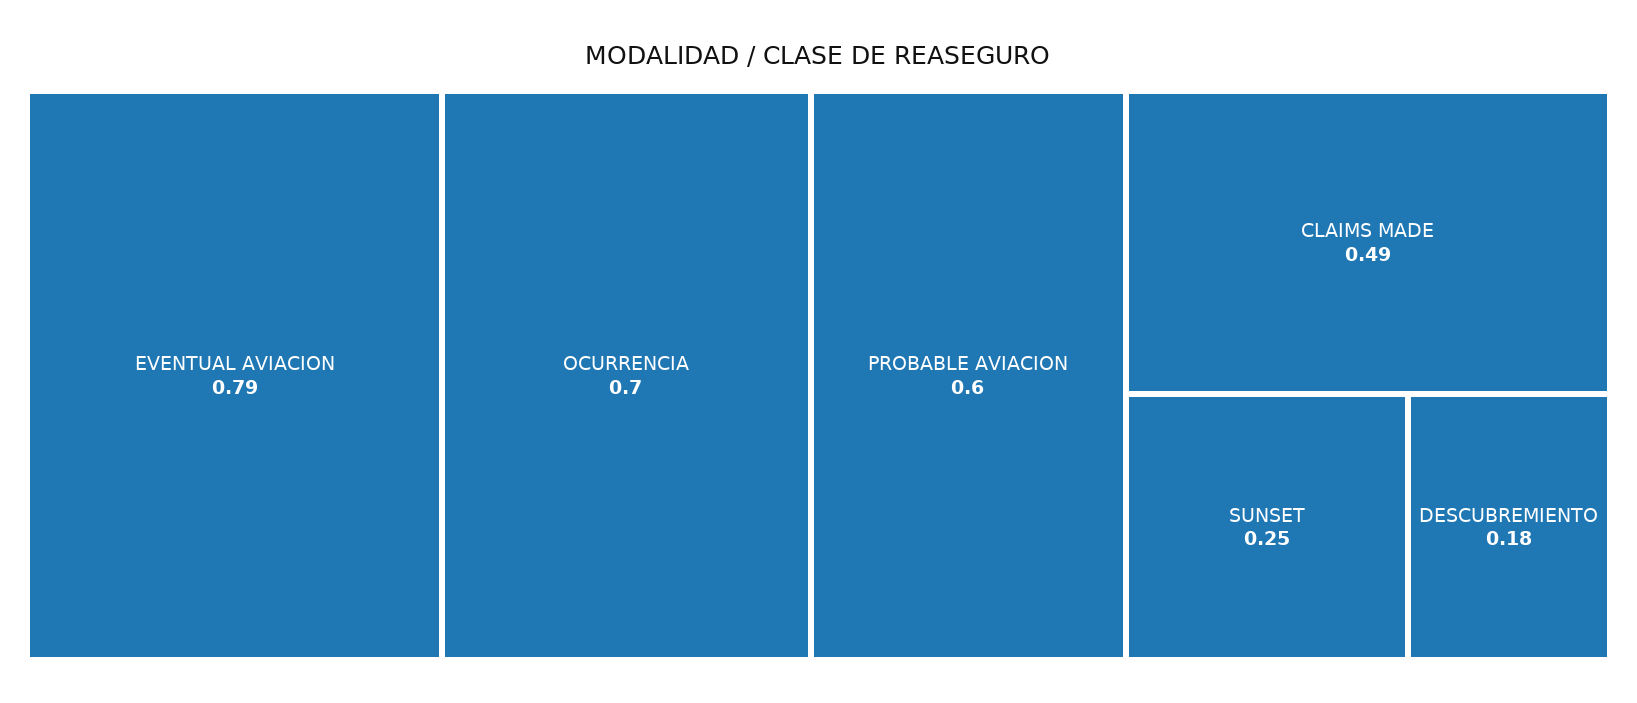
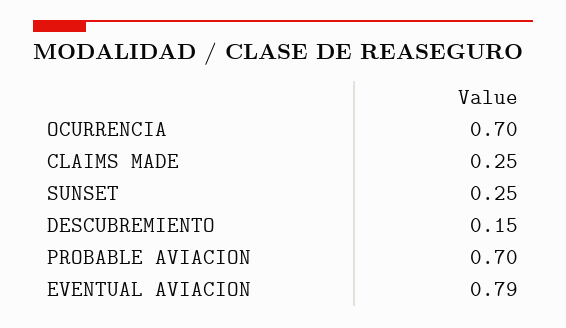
PROBABLE AVIACION: 0.6 -> 0.7
CLAIMS MADE: 0.49 -> 0.25
DESCUBREMIENTO: 0.18 -> 0.15

